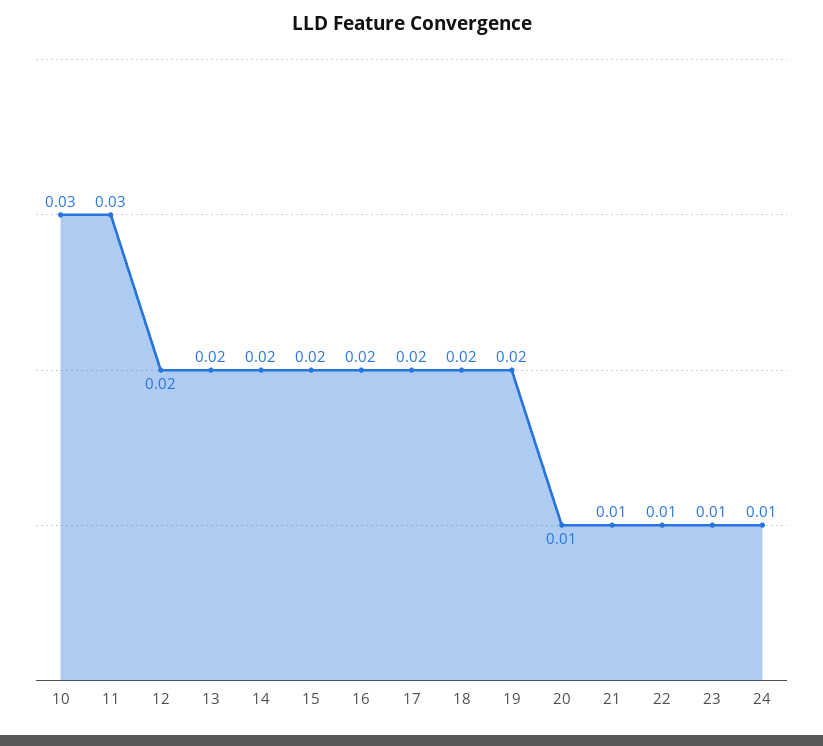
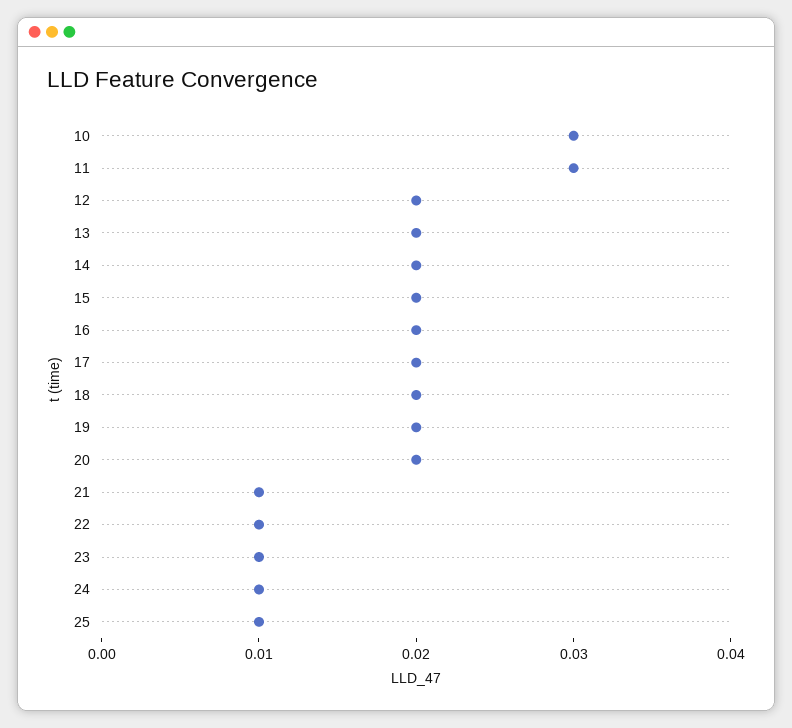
20: 0.01 -> 0.02
25: none -> 0.01

